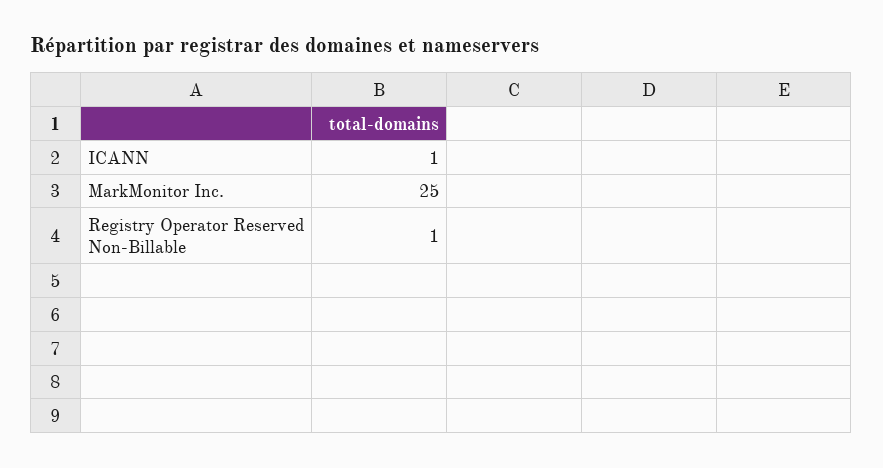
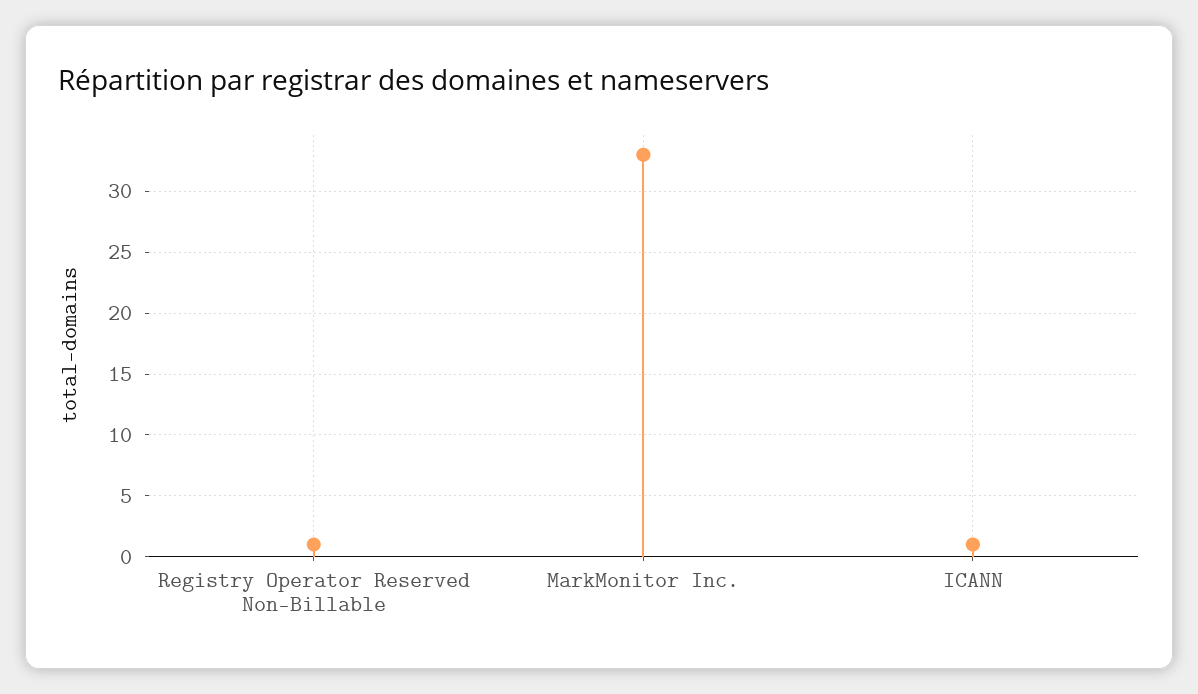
MarkMonitor Inc.: 25 -> 33

